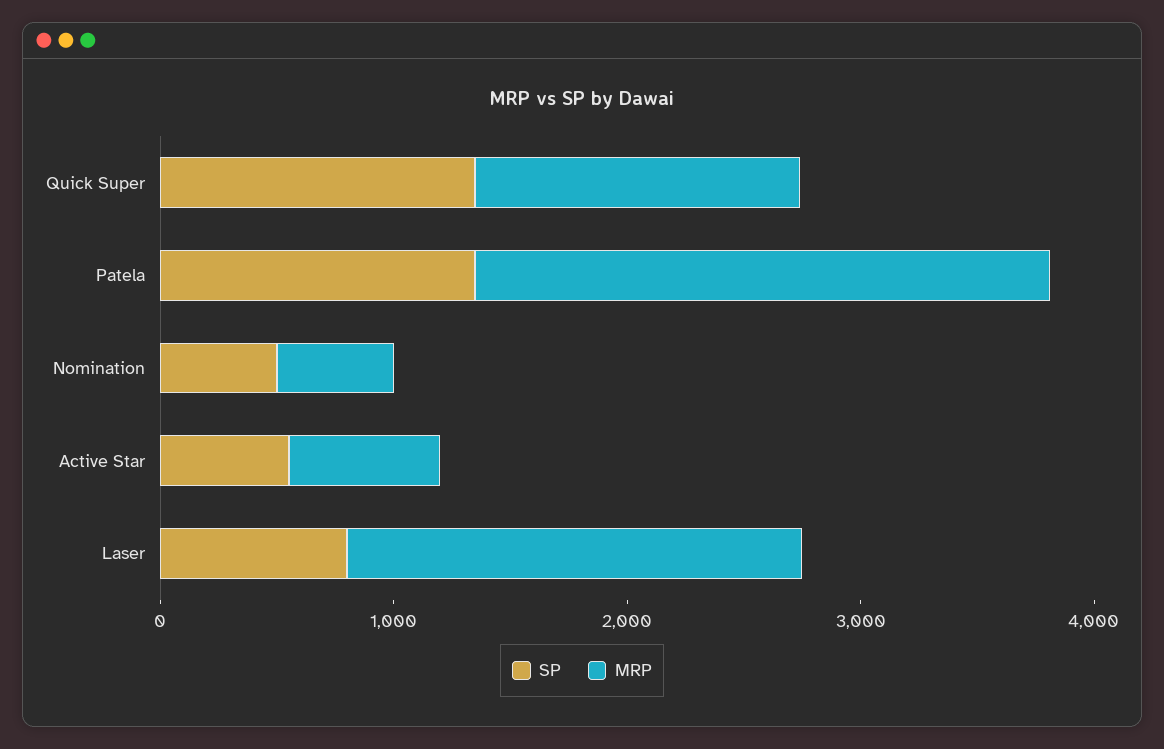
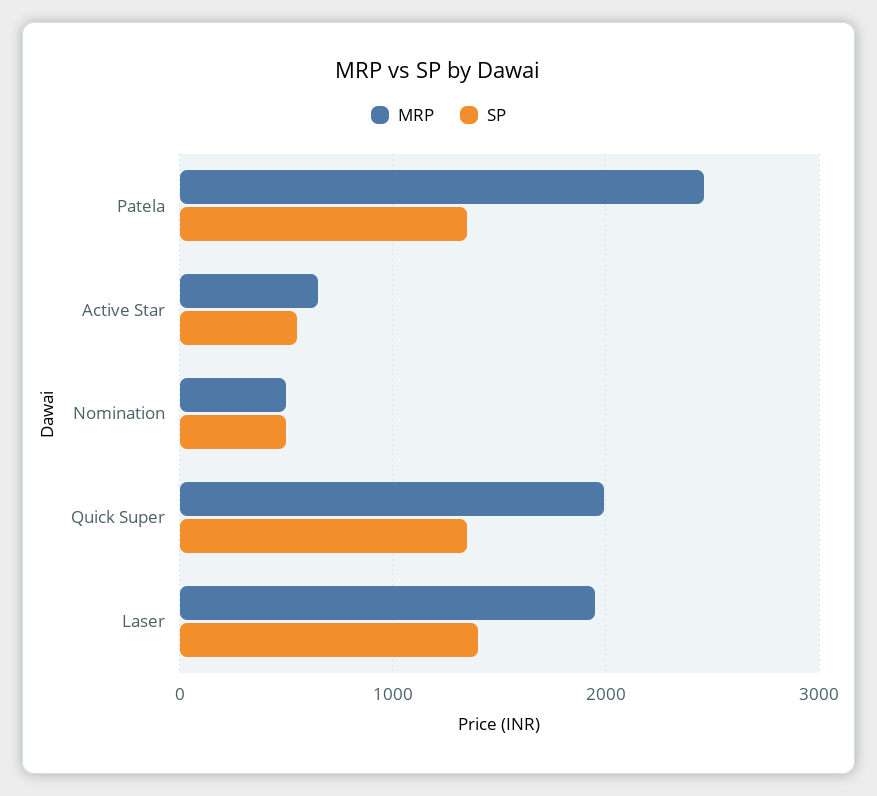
MRP, Quick Super: 1400 -> 2000
SP, Laser: 800 -> 1400

